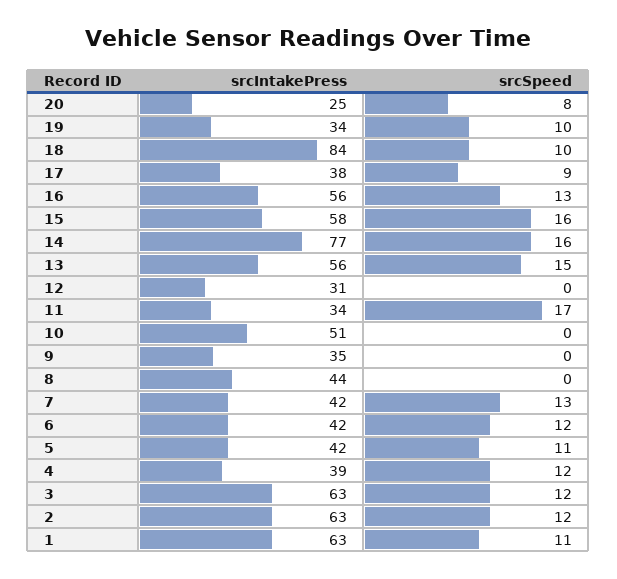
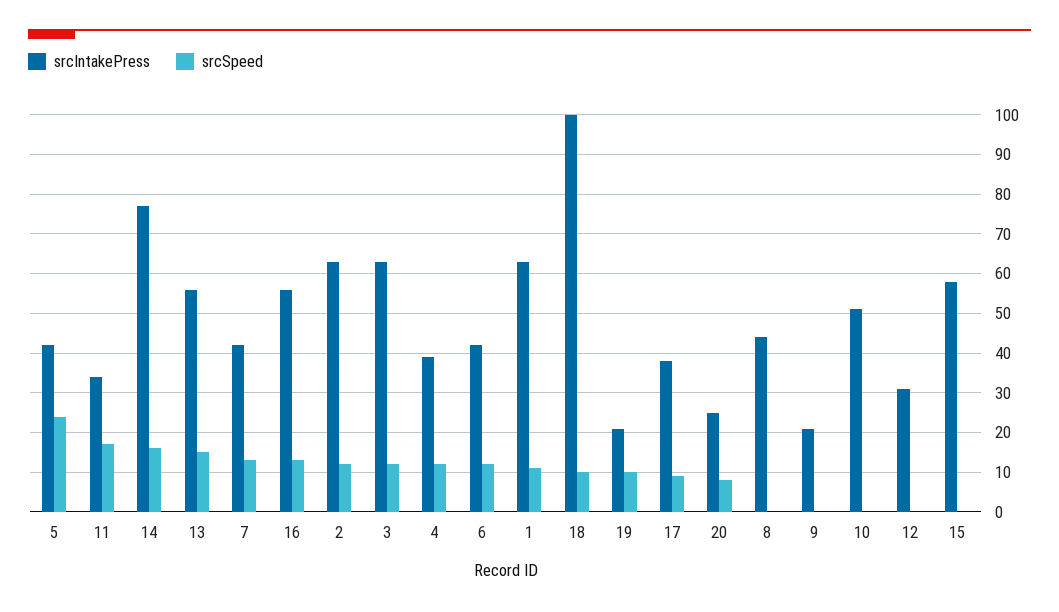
srcIntakePress, 19: 34 -> 20
srcIntakePress, 18: 84 -> 100
srcSpeed, 15: 16 -> 0
srcIntakePress, 9: 35 -> 20
srcSpeed, 5: 11 -> 25

